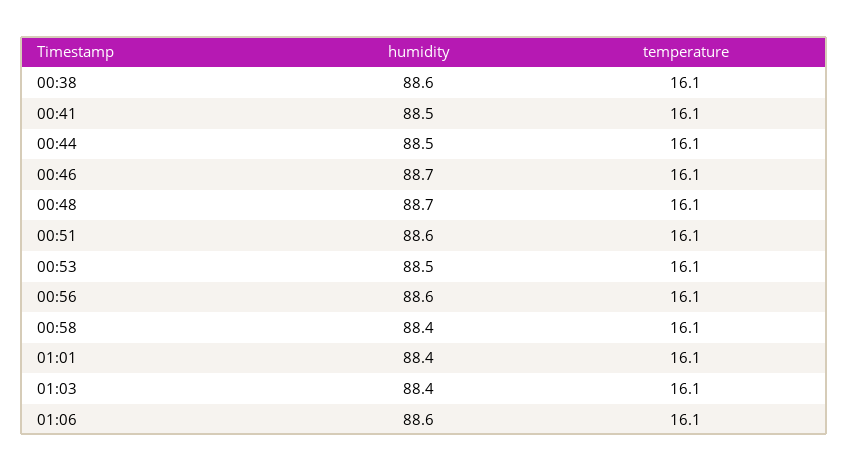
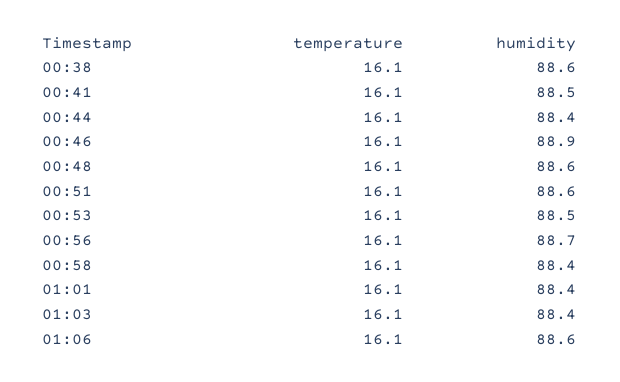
humidity, 00:44: 88.5 -> 88.4
humidity, 00:46: 88.7 -> 88.9
humidity, 00:48: 88.7 -> 88.6
humidity, 00:56: 88.6 -> 88.7

